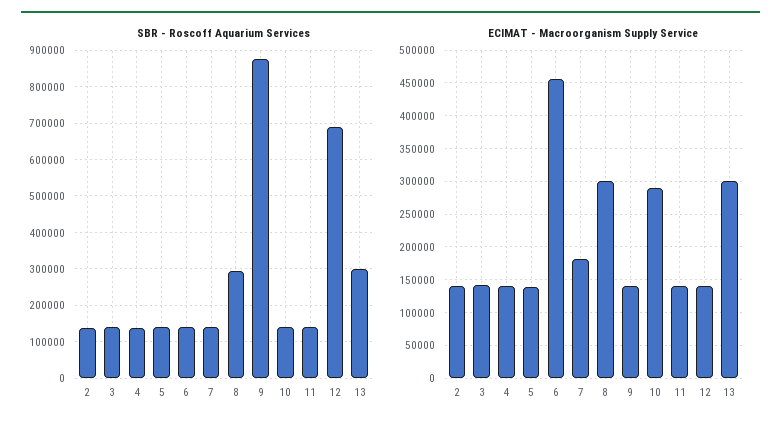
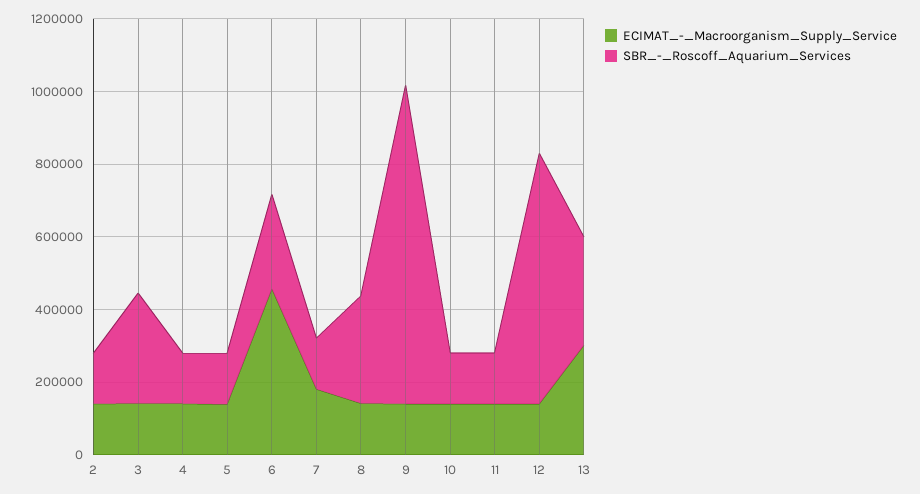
SBR - Roscoff Aquarium Services, 3: 140000 -> 300000
SBR - Roscoff Aquarium Services, 6: 140000 -> 250000
ECIMAT - Macroorganism Supply Service, 8: 300000 -> 150000
ECIMAT - Macroorganism Supply Service, 10: 290000 -> 150000

